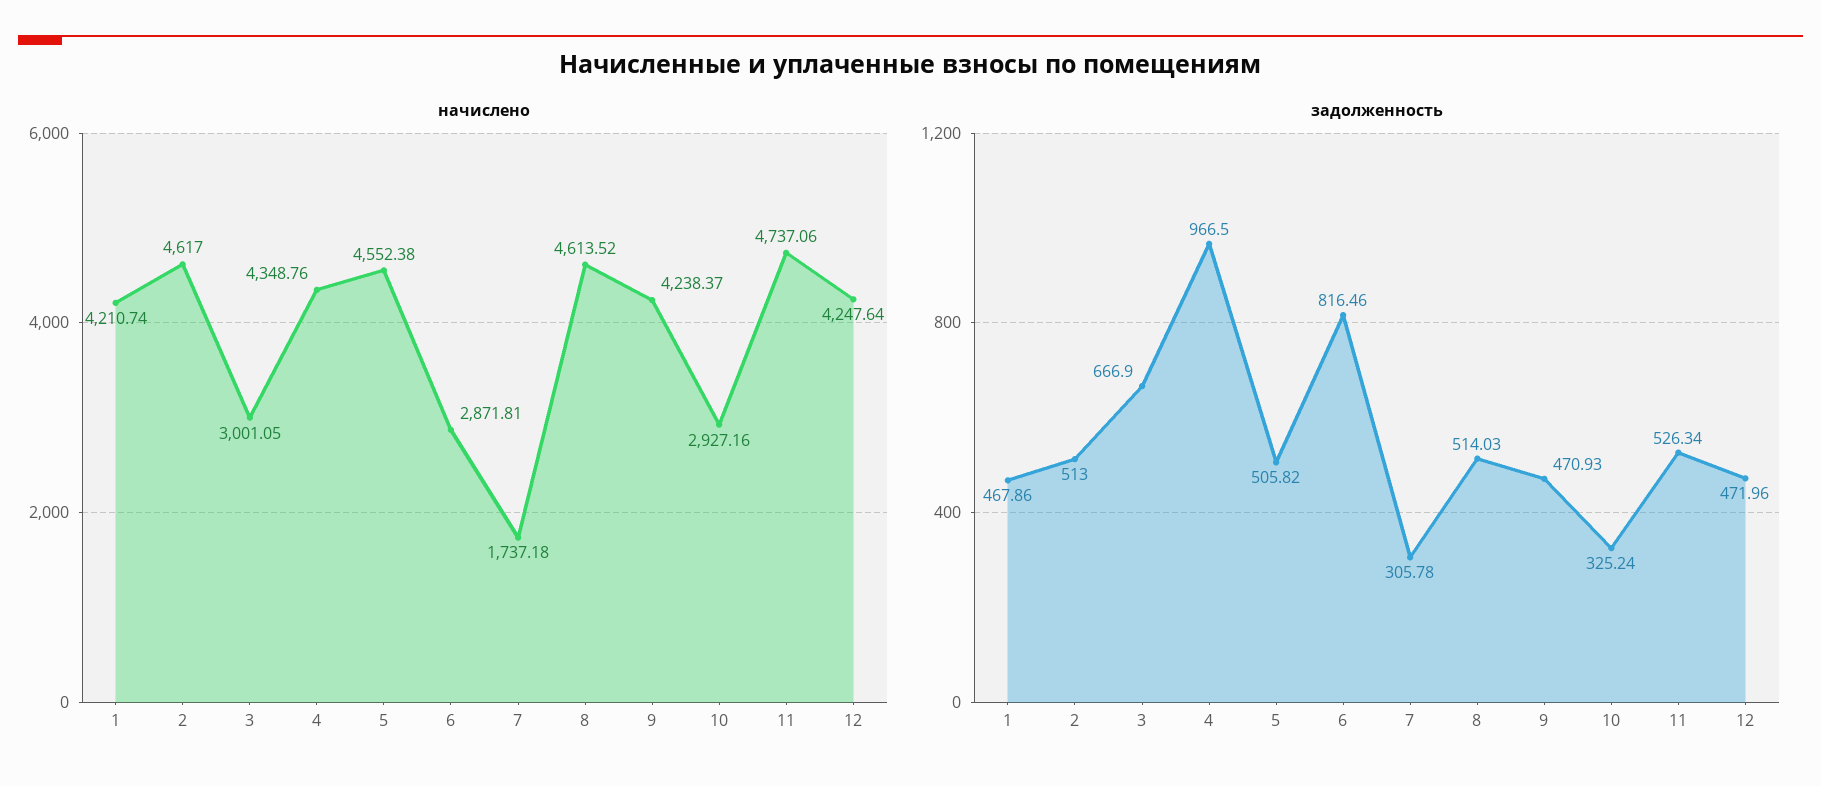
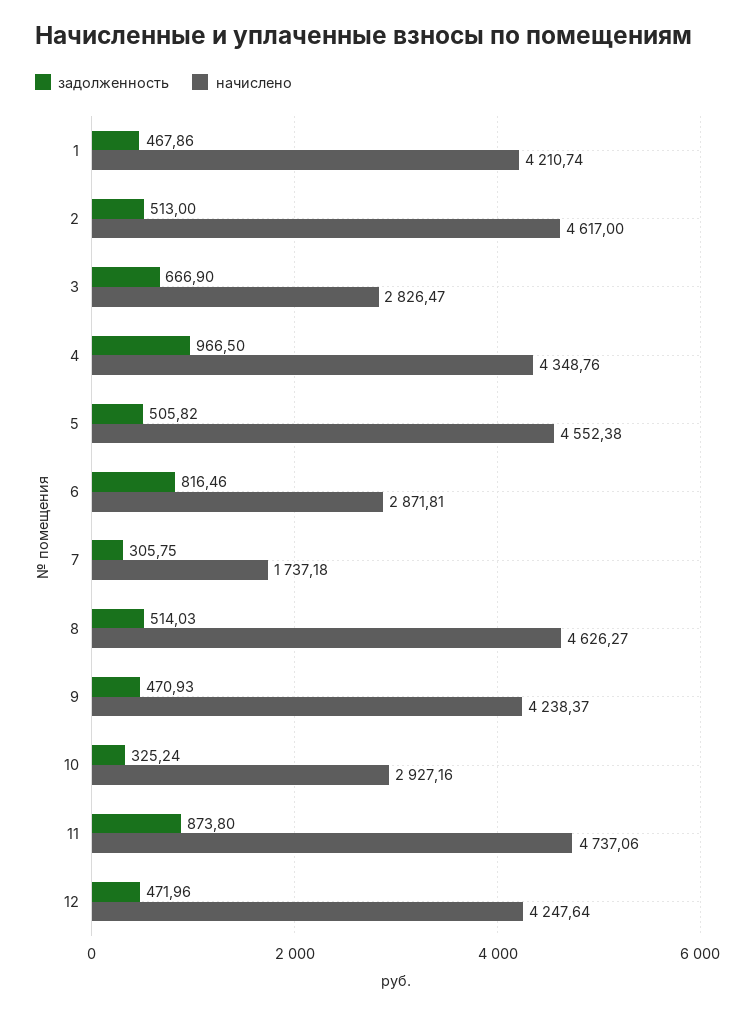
начислено, 3: 3001.05 -> 2826.47
начислено, 8: 4613.52 -> 4626.27
задолженность, 7: 305.78 -> 305.75
задолженность, 11: 526.34 -> 873.8

